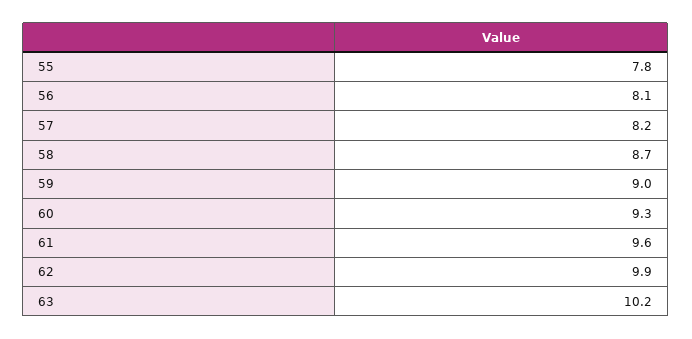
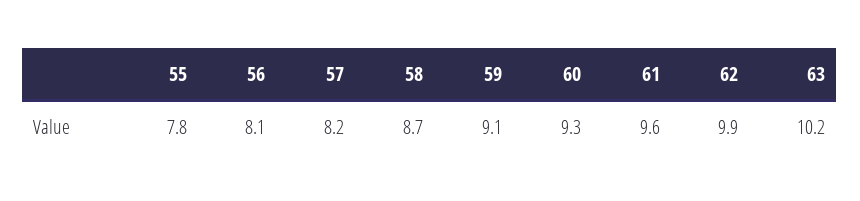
59: 9 -> 9.1

